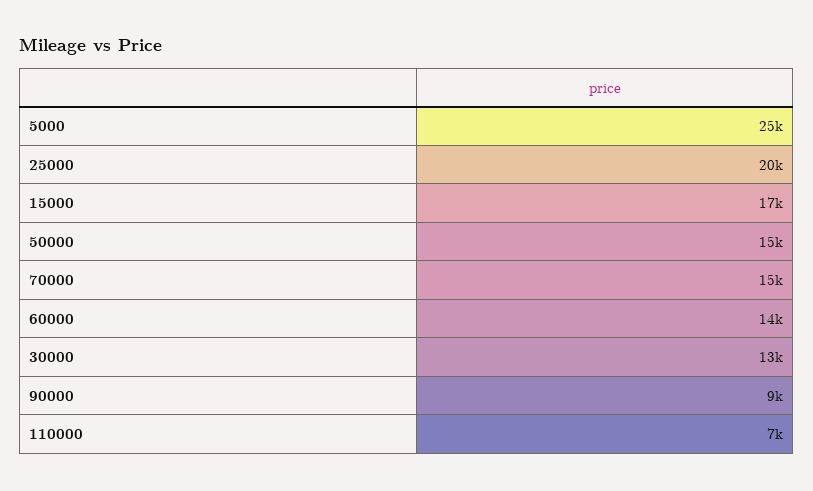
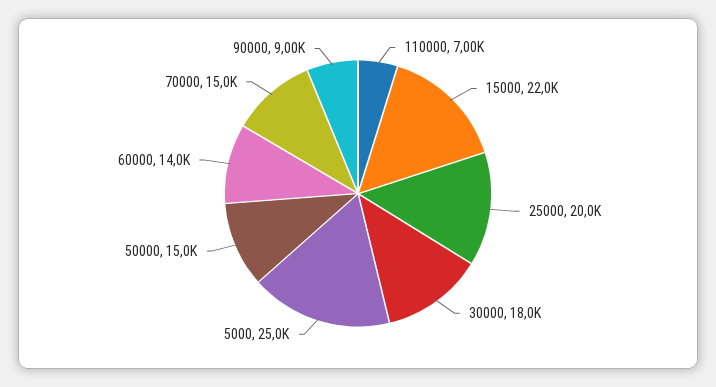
15000: 17000 -> 22000
30000: 13000 -> 18000

